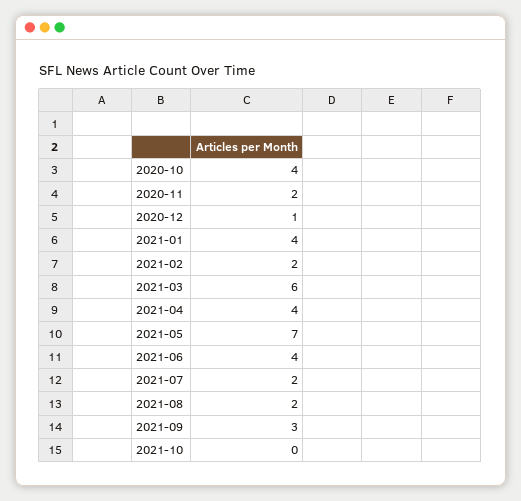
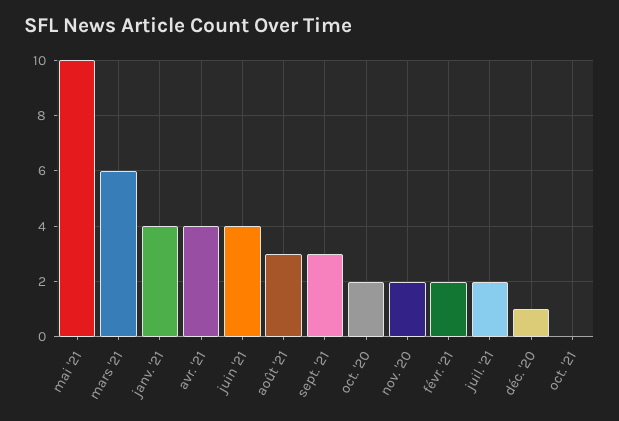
2020-10: 4 -> 2
2021-05: 7 -> 10
2021-08: 2 -> 3

